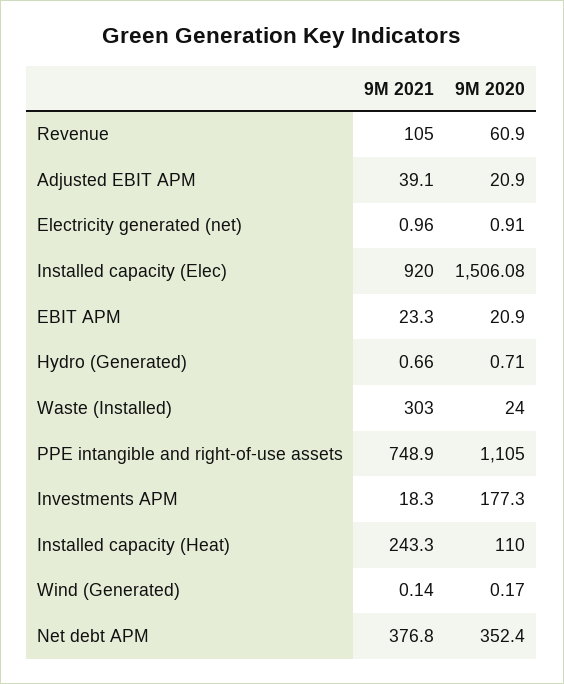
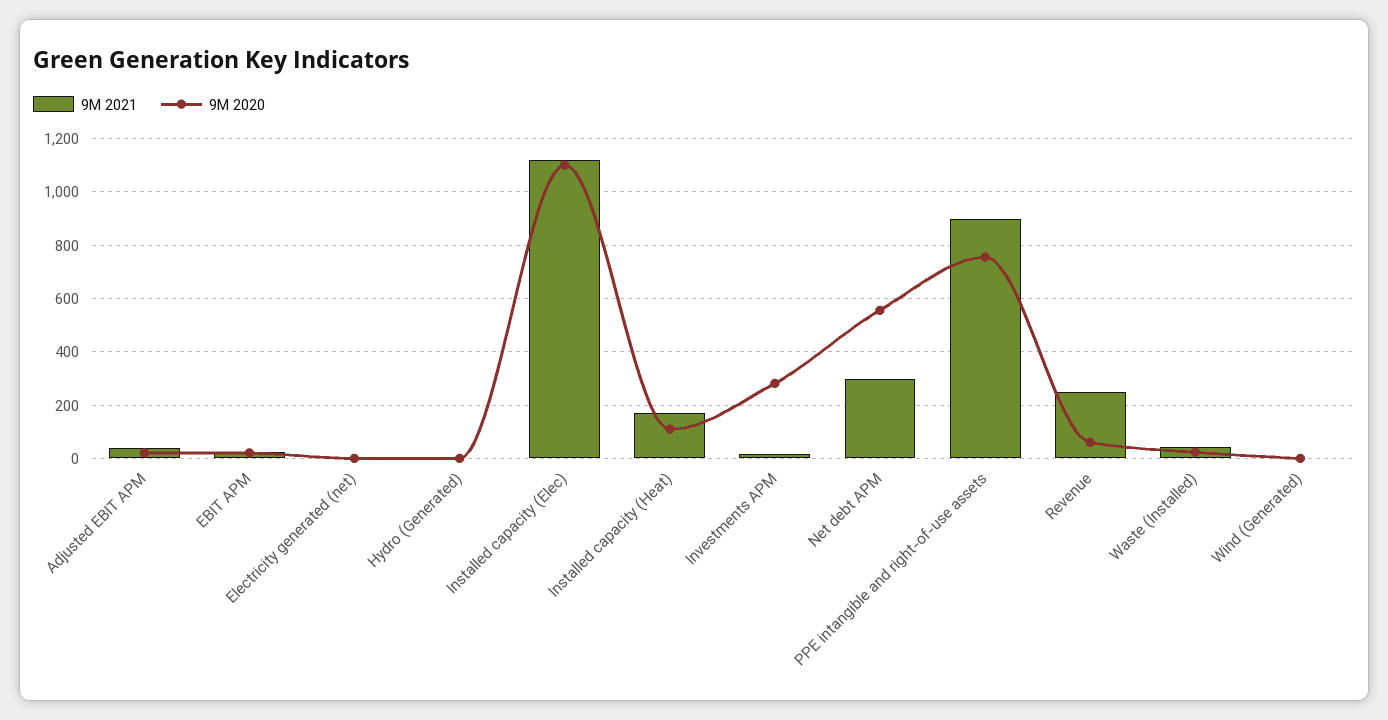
9M 2021, Revenue: 105 -> 250
9M 2021, Installed capacity (Elec): 920 -> 1125
9M 2020, Installed capacity (Elec): 1506.08 -> 1100
9M 2021, Waste (Installed): 303 -> 50
9M 2021, PPE intangible and right-of-use assets: 748.9 -> 900
9M 2020, PPE intangible and right-of-use assets: 1105 -> 750
9M 2020, Investments APM: 177.3 -> 275
9M 2021, Installed capacity (Heat): 243.3 -> 175
9M 2021, Net debt APM: 376.8 -> 300
9M 2020, Net debt APM: 352.4 -> 550

